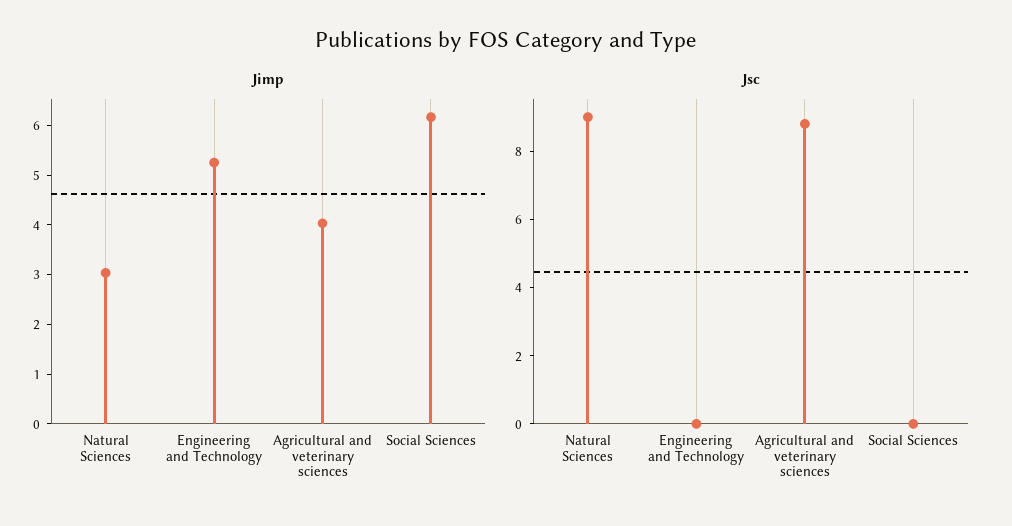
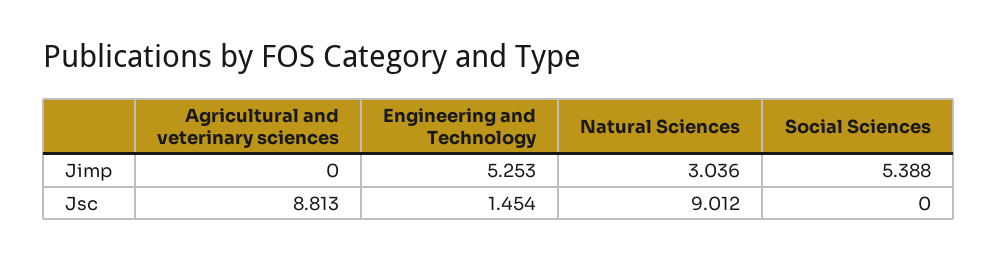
Jimp, Agricultural and veterinary sciences: 4 -> 0
Jimp, Social Sciences: 6.2 -> 5.388
Jsc, Engineering and Technology: 0 -> 1.454

